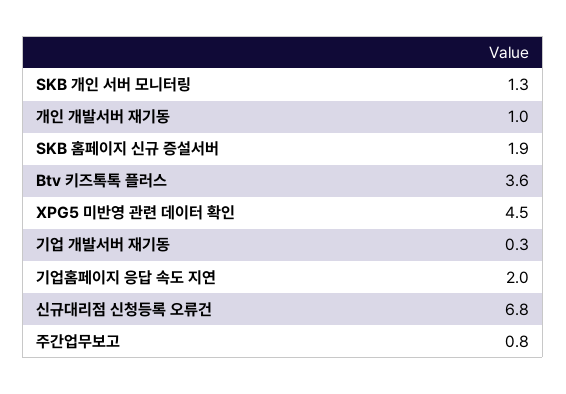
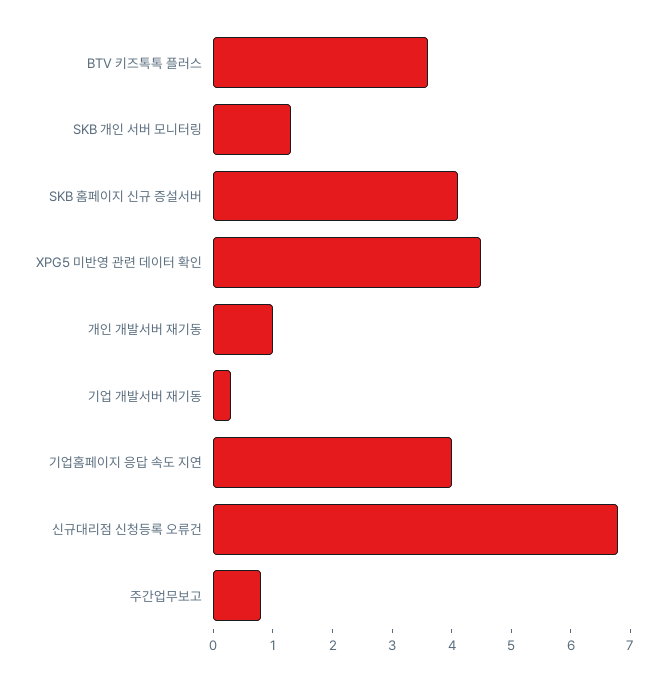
SKB 홈페이지 신규 증설서버: 1.9 -> 4
기업홈페이지 응답 속도 지연: 2 -> 4

